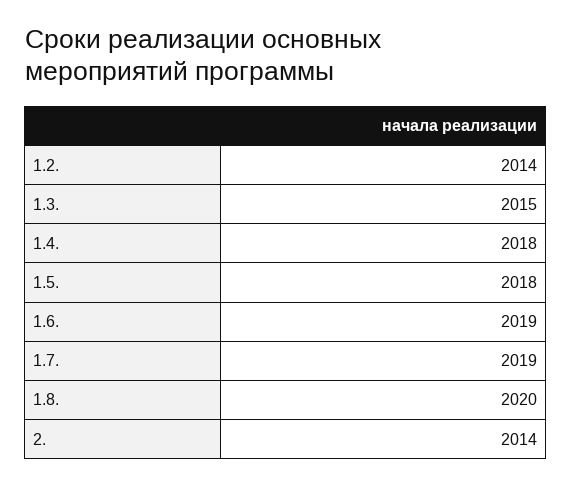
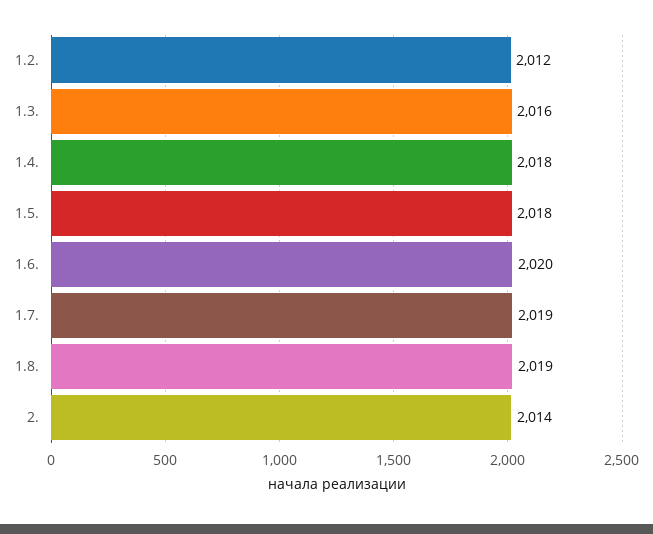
1.2.: 2014 -> 2012
1.3.: 2015 -> 2016
1.6.: 2019 -> 2020
1.8.: 2020 -> 2019

